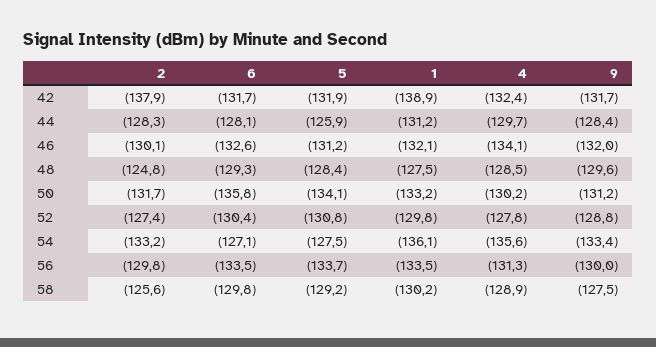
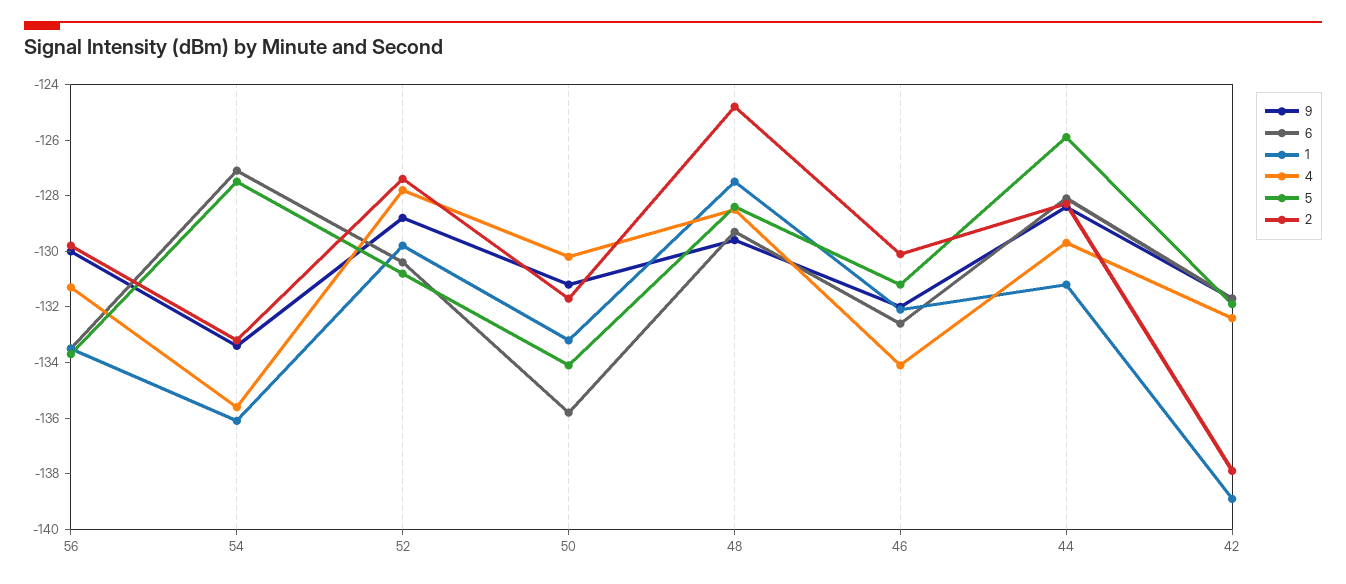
2, 58: -125.6 -> none
6, 58: -129.8 -> none
5, 58: -129.2 -> none
1, 58: -130.2 -> none
4, 58: -128.9 -> none
9, 58: -127.5 -> none

